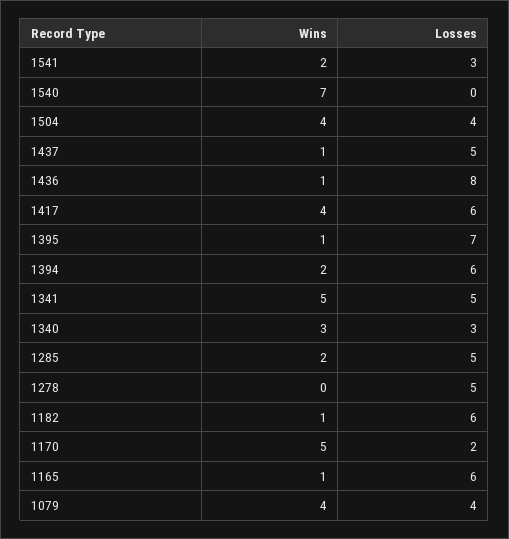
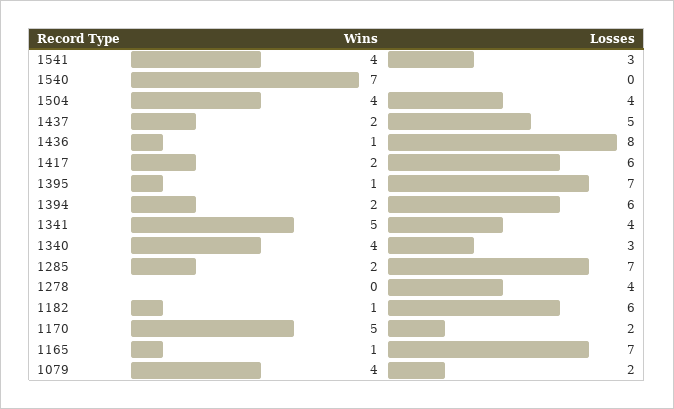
Wins, 1541: 2 -> 4
Wins, 1437: 1 -> 2
Wins, 1417: 4 -> 2
Losses, 1341: 5 -> 4
Wins, 1340: 3 -> 4
Losses, 1285: 5 -> 7
Losses, 1278: 5 -> 4
Losses, 1165: 6 -> 7
Losses, 1079: 4 -> 2

